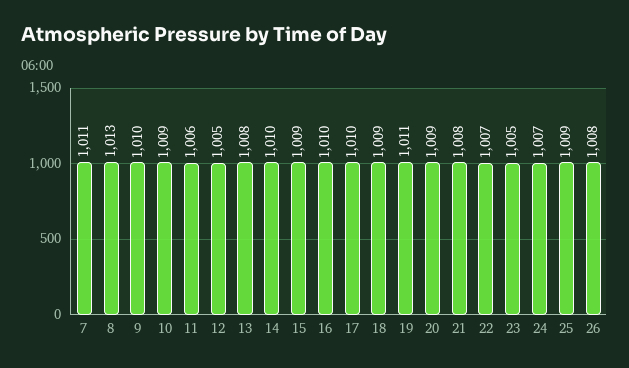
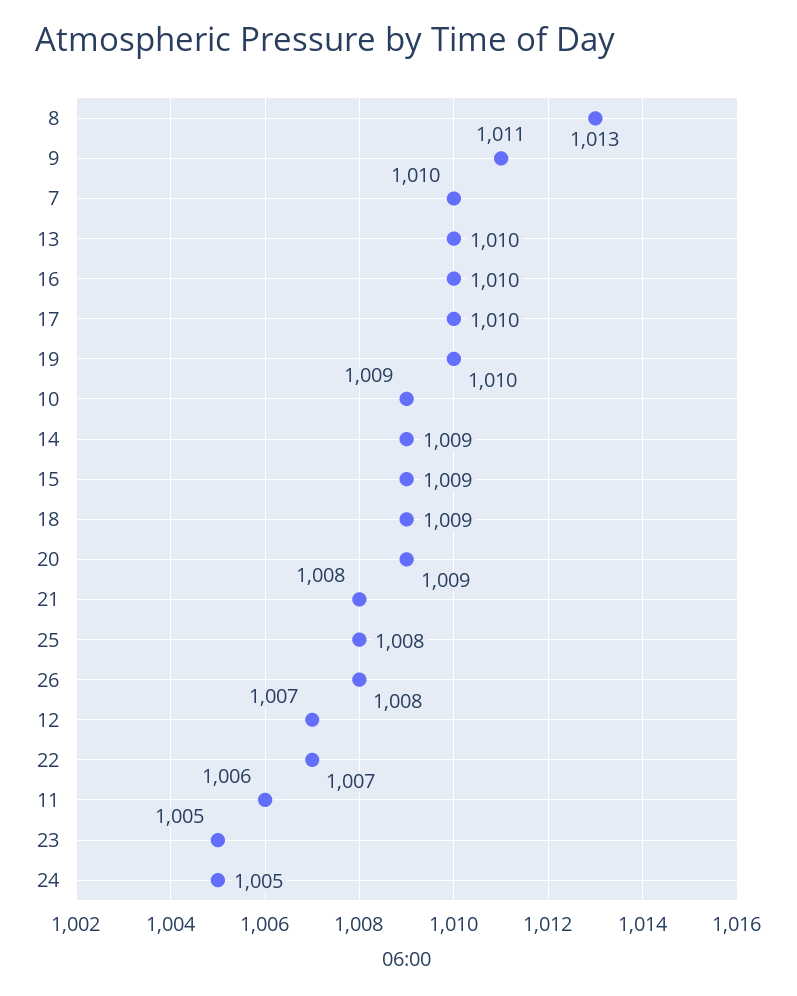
7: 1011 -> 1010
9: 1010 -> 1011
12: 1005 -> 1007
13: 1008 -> 1010
14: 1010 -> 1009
19: 1011 -> 1010
24: 1007 -> 1005
25: 1009 -> 1008

